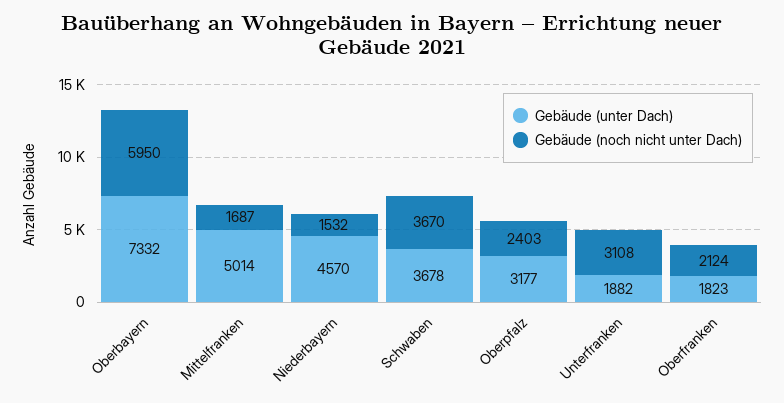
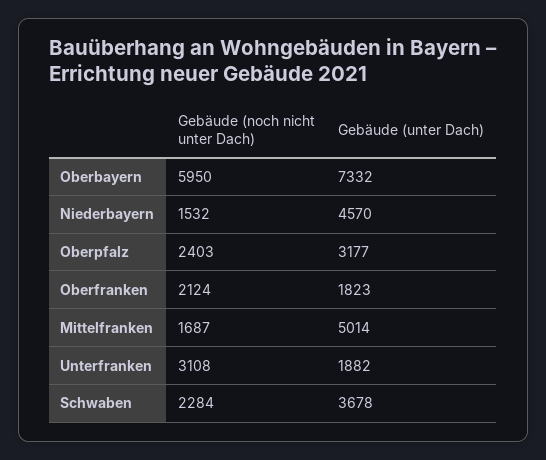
Gebäude (noch nicht unter Dach), Schwaben: 3670 -> 2284

